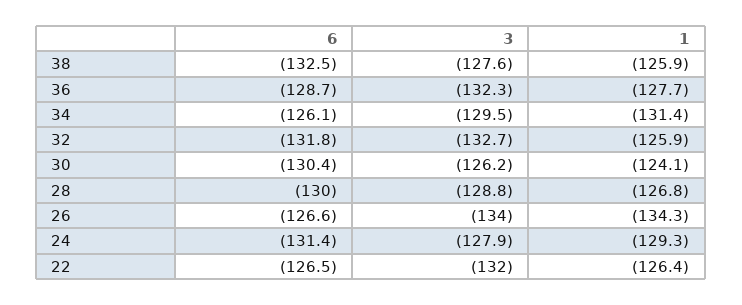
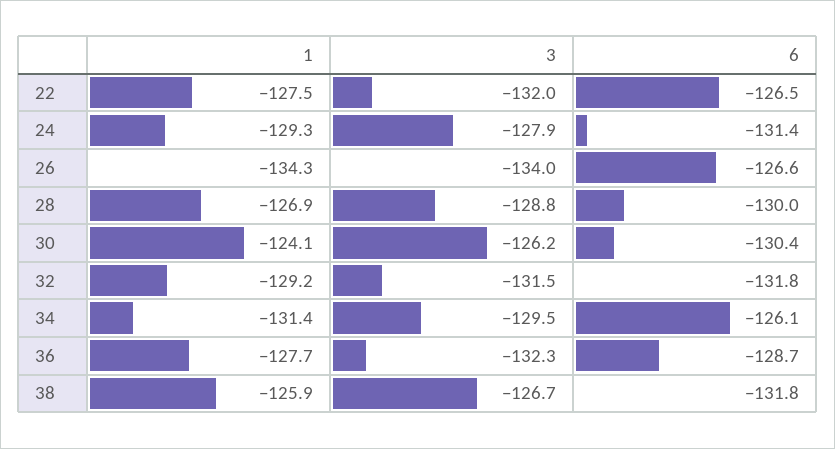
6, 38: -132.5 -> -131.8
3, 38: -127.6 -> -126.7
3, 32: -132.7 -> -131.5
1, 32: -125.9 -> -129.2
1, 28: -126.8 -> -126.9
1, 22: -126.4 -> -127.5

